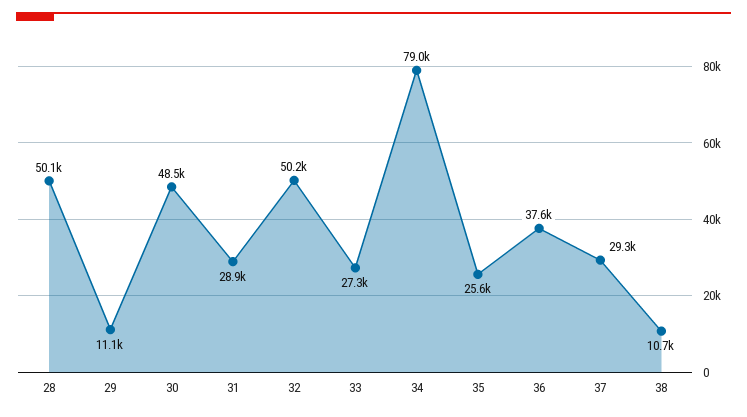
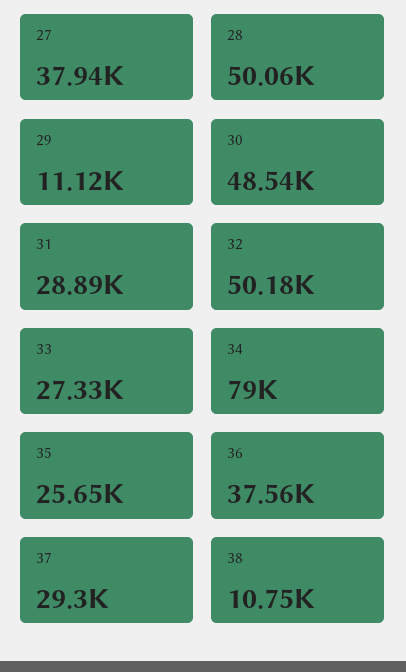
27: none -> 37940

